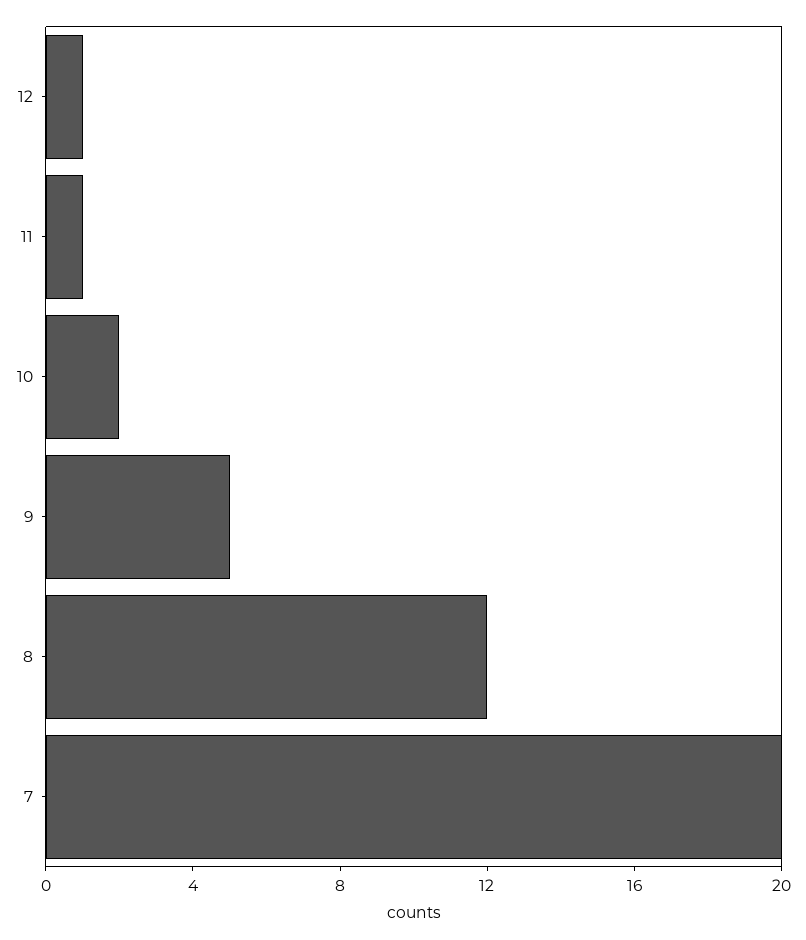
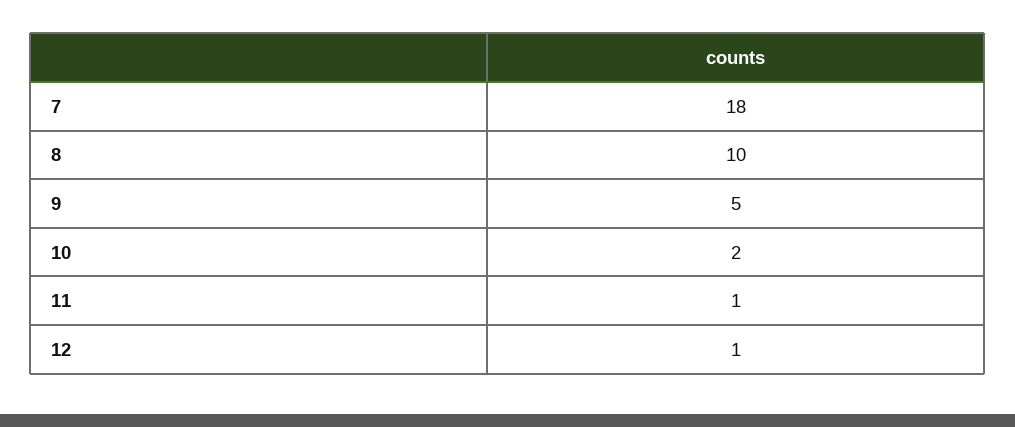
8: 12 -> 10
7: 20 -> 18

